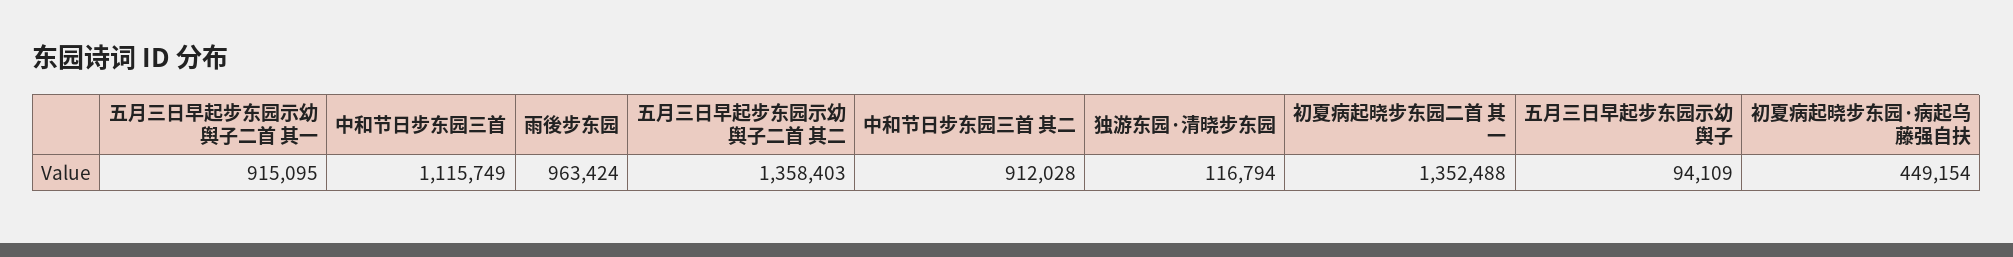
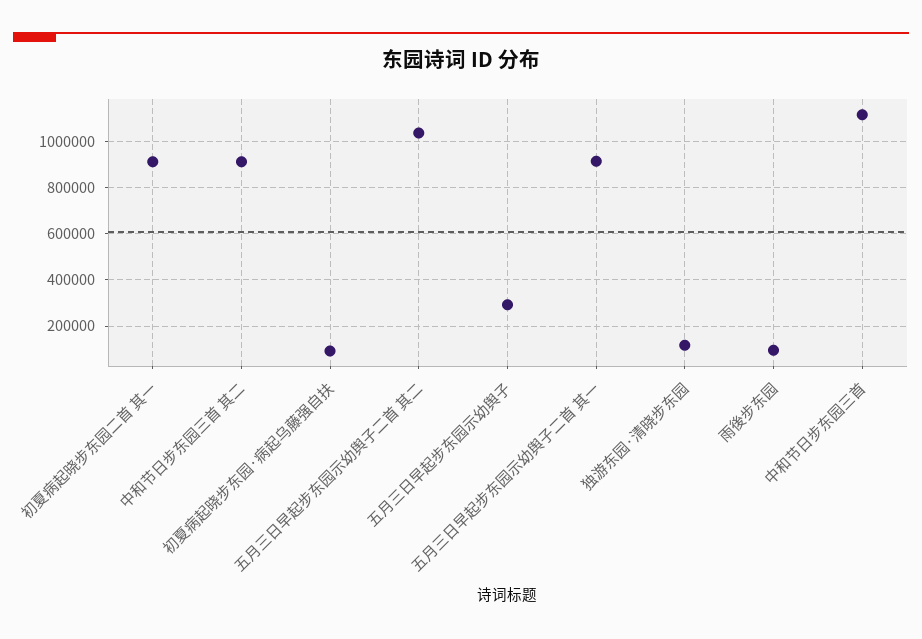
雨後步东园: 963424 -> 100000
五月三日早起步东园示幼舆子二首 其二: 1358403 -> 1050000
初夏病起晓步东园二首 其一: 1352488 -> 900000
五月三日早起步东园示幼舆子: 94109 -> 300000
初夏病起晓步东园·病起乌藤强自扶: 449154 -> 100000

